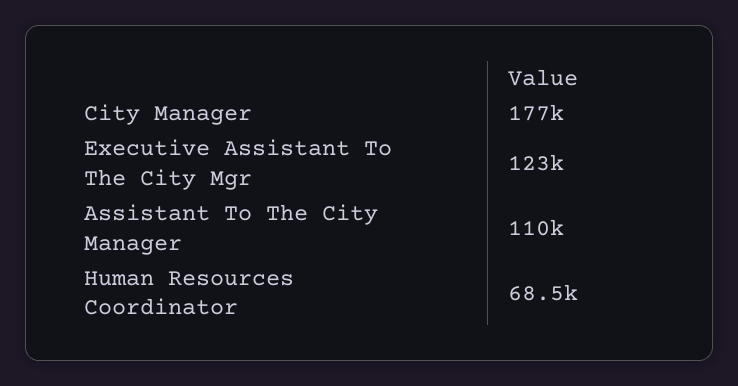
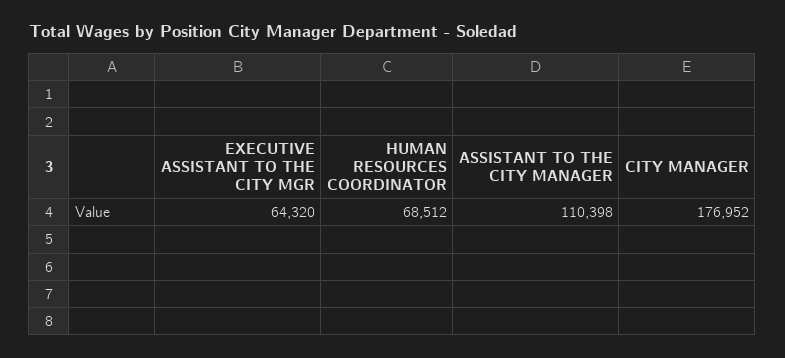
Executive Assistant To The City Mgr: 123000 -> 64320

